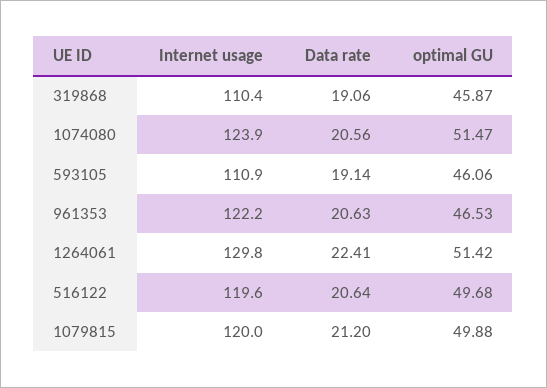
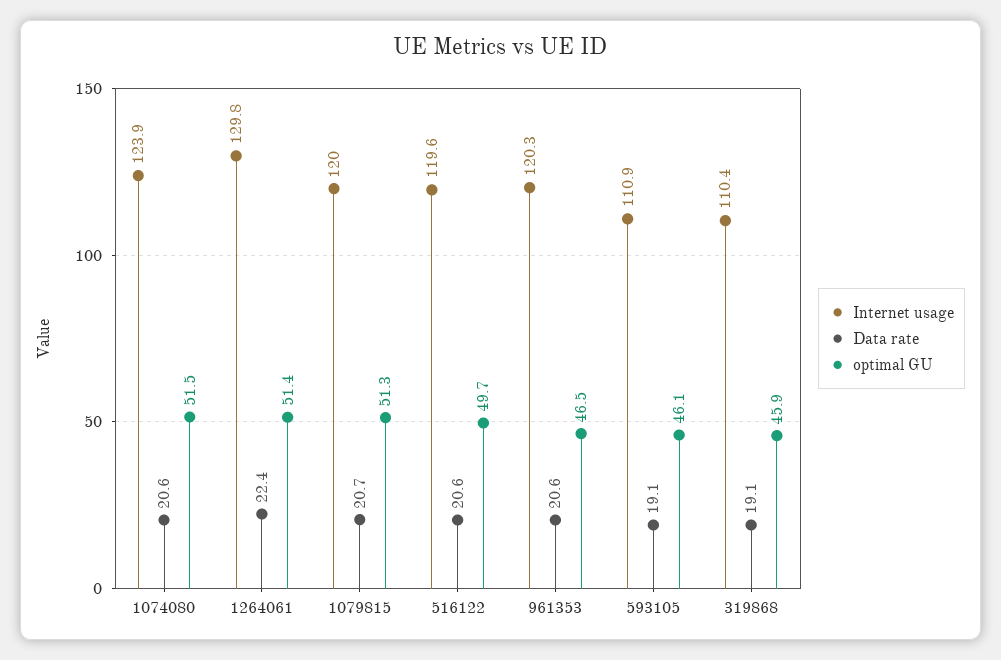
Internet usage, 961353: 122.2 -> 120.3
Data rate, 1079815: 21.2 -> 20.7
optimal GU, 1079815: 49.88 -> 51.3

